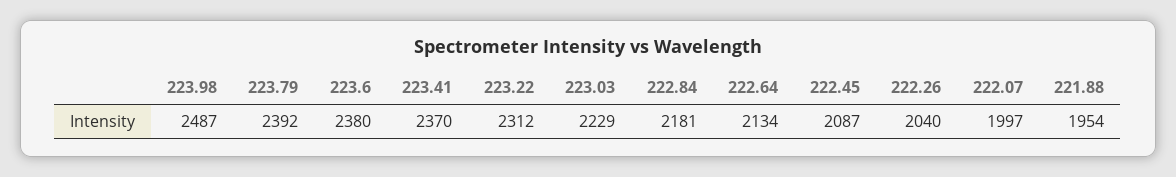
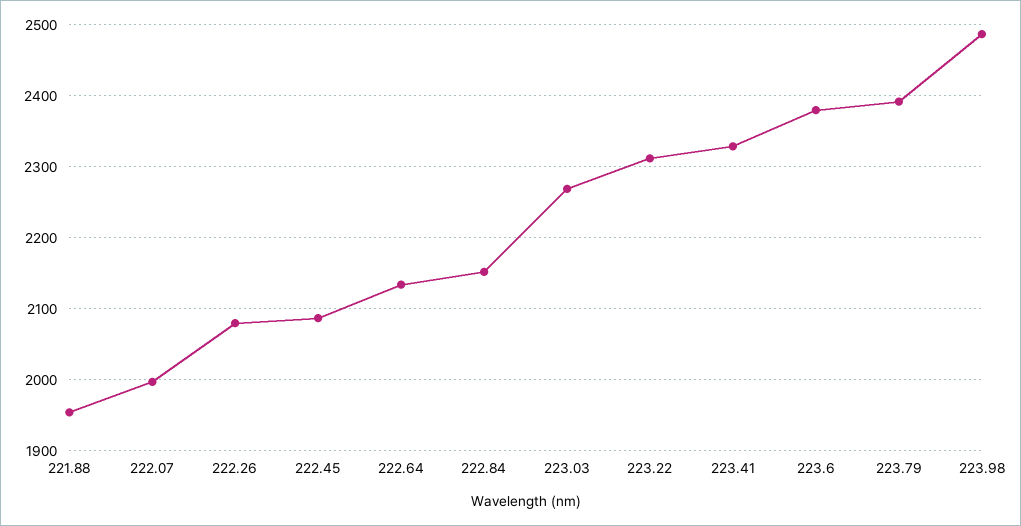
223.41: 2370 -> 2330
223.03: 2229 -> 2270
222.84: 2181 -> 2150
222.26: 2040 -> 2080

